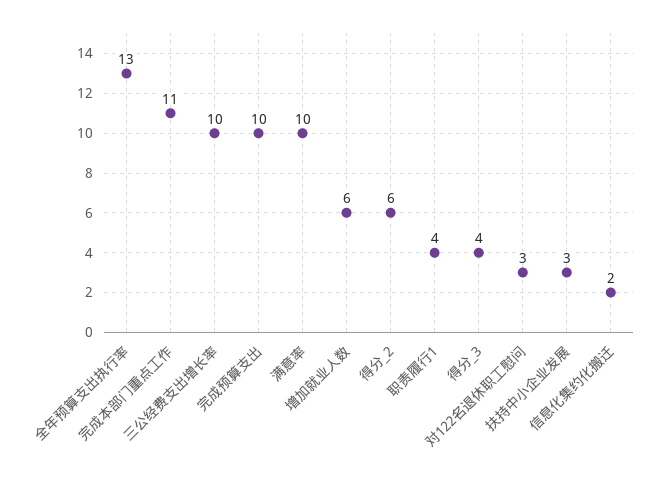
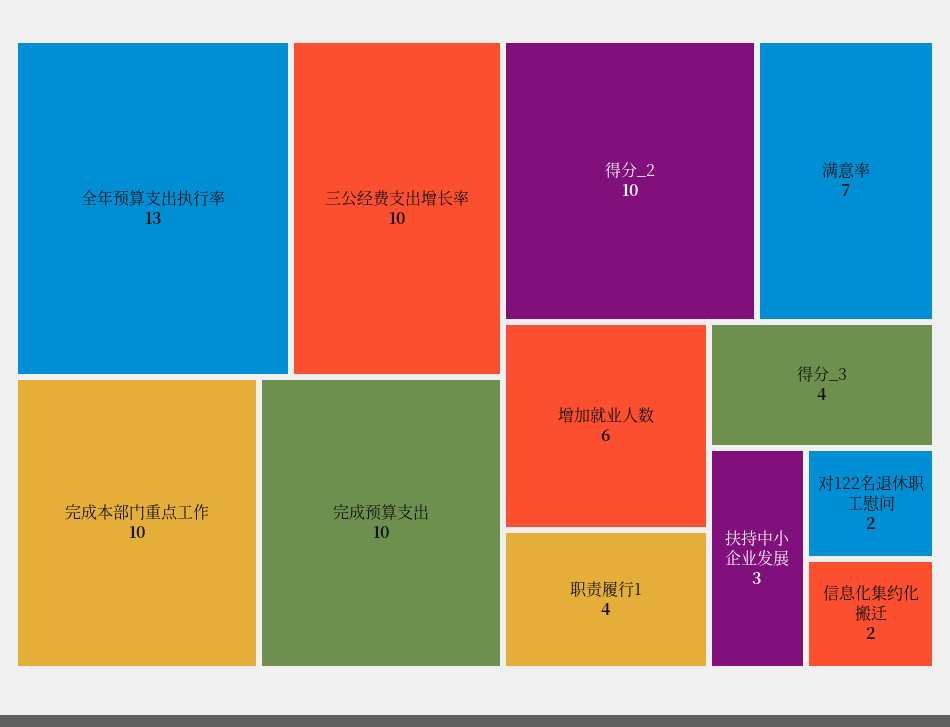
完成本部门重点工作: 11 -> 10
满意率: 10 -> 7
得分_2: 6 -> 10
对122名退休职工慰问: 3 -> 2

